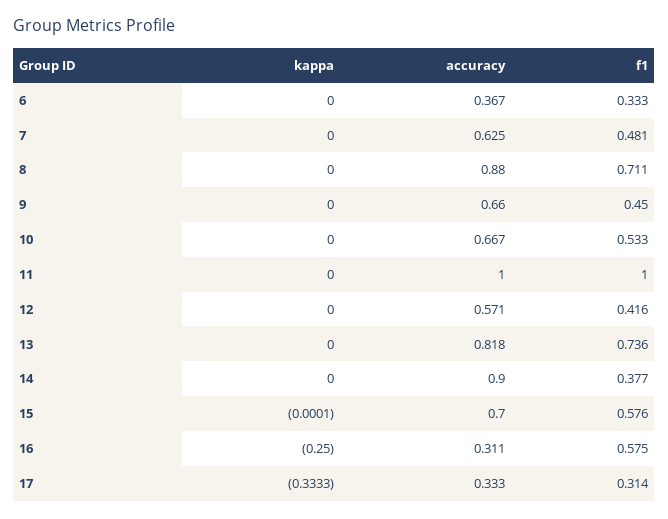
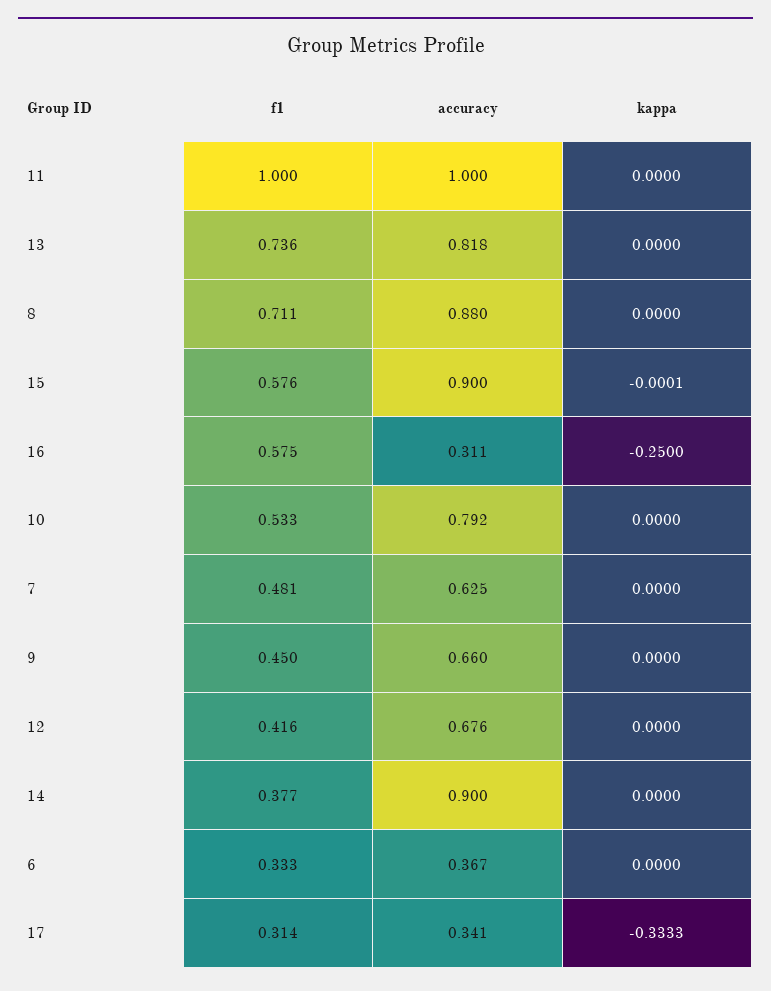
accuracy, 10: 0.667 -> 0.792
accuracy, 12: 0.571 -> 0.676
accuracy, 15: 0.7 -> 0.9
accuracy, 17: 0.333 -> 0.341

